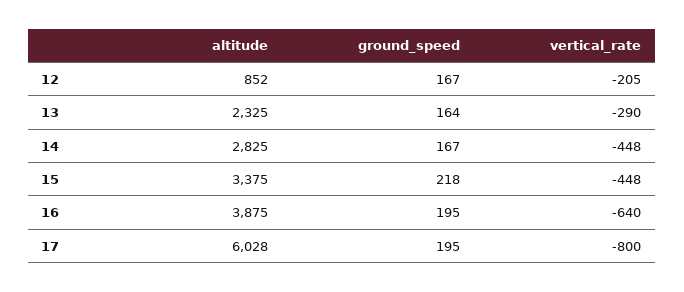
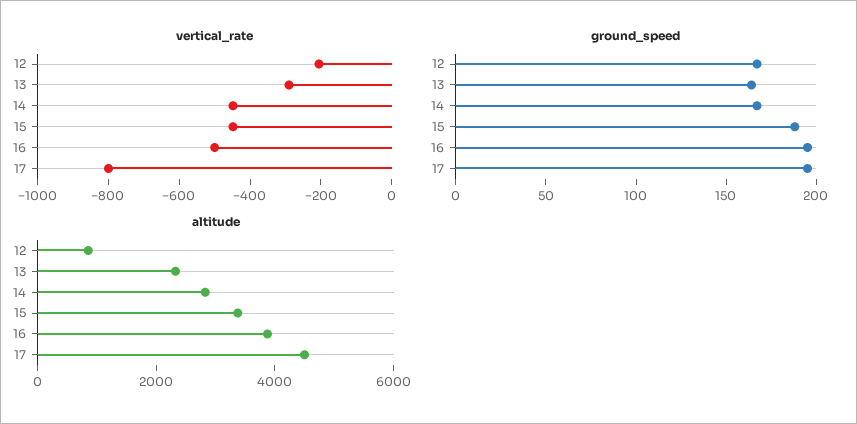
ground_speed, 15: 218 -> 190
vertical_rate, 16: -640 -> -500
altitude, 17: 6028 -> 4500

